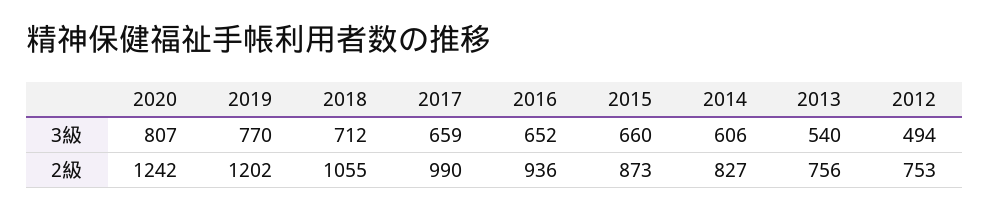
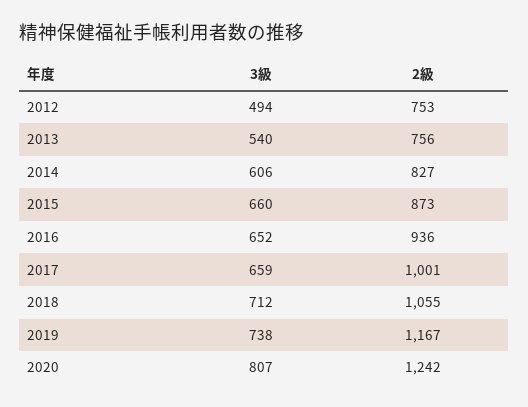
2019, 3級: 770 -> 738
2019, 2級: 1202 -> 1167
2017, 2級: 990 -> 1001

